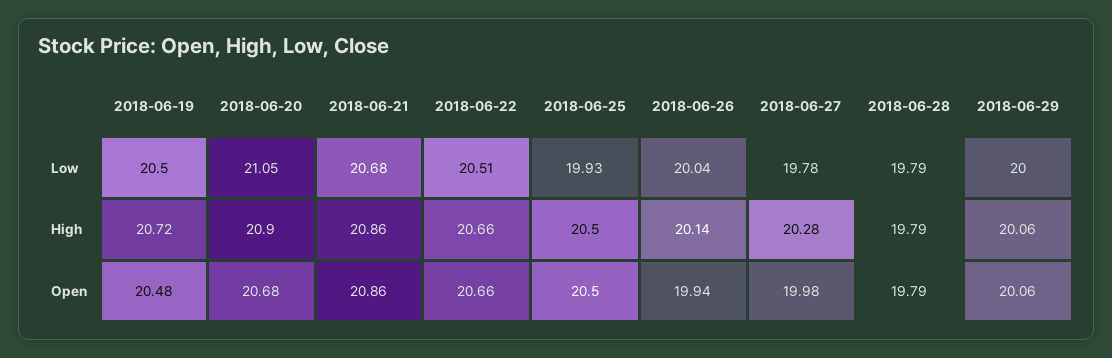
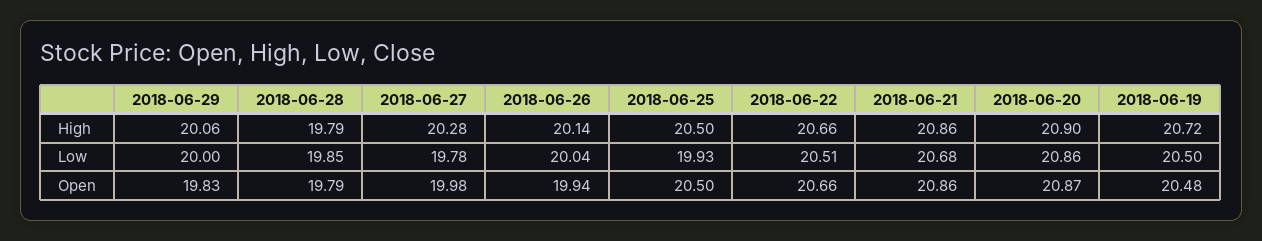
2018-06-20, Low: 21.05 -> 20.86
2018-06-28, Low: 19.79 -> 19.85
2018-06-20, Open: 20.68 -> 20.87
2018-06-29, Open: 20.06 -> 19.83

